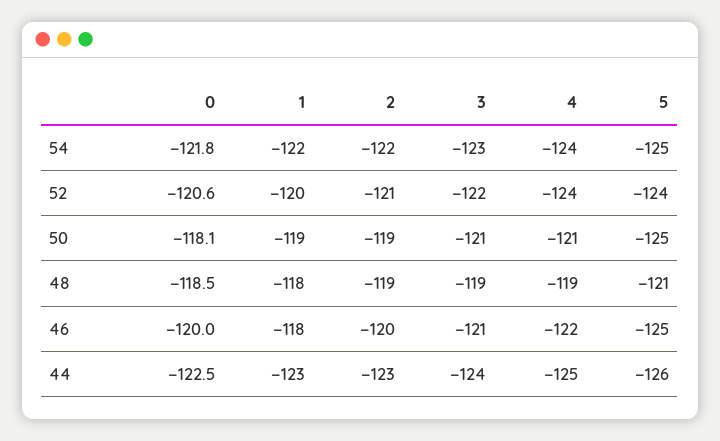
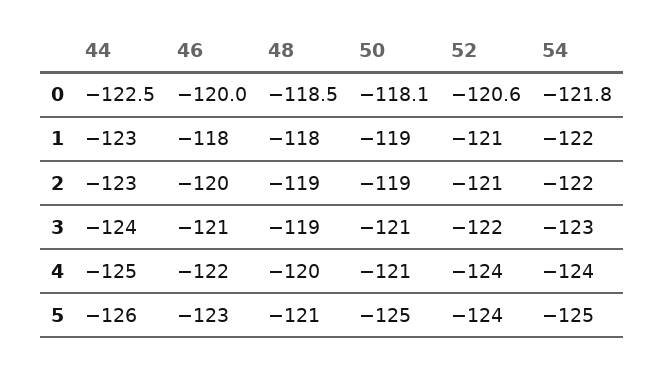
1, 52: -120 -> -121
4, 48: -119 -> -120
5, 46: -125 -> -123

